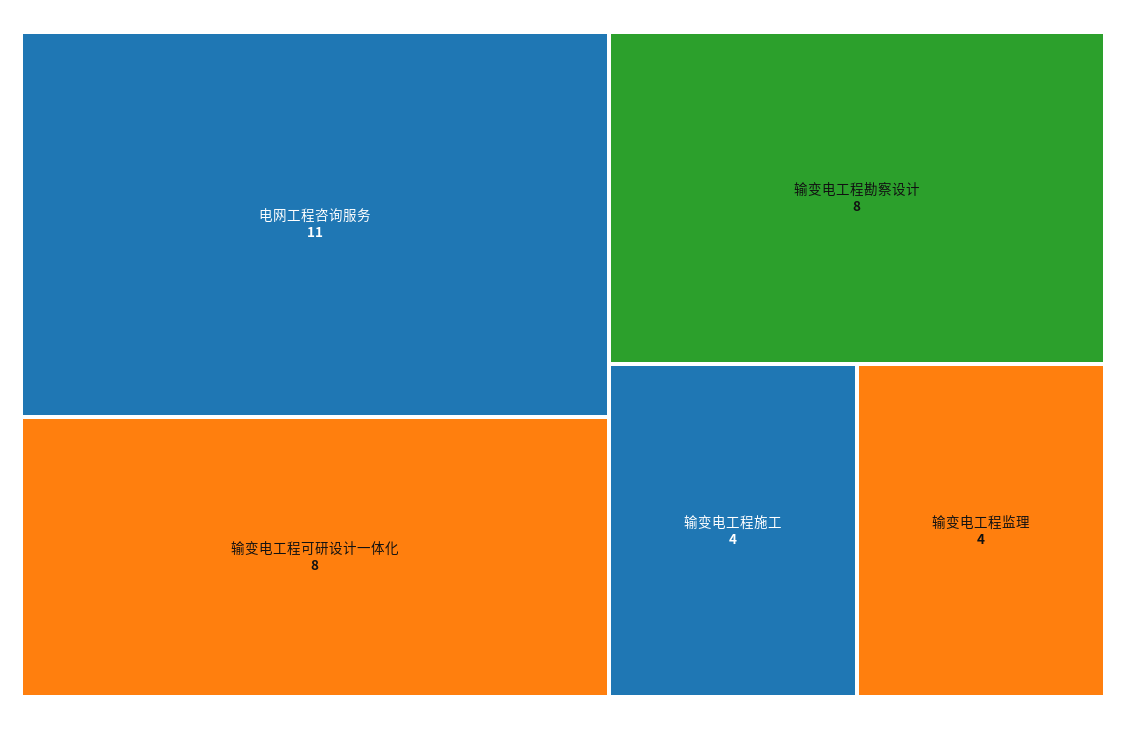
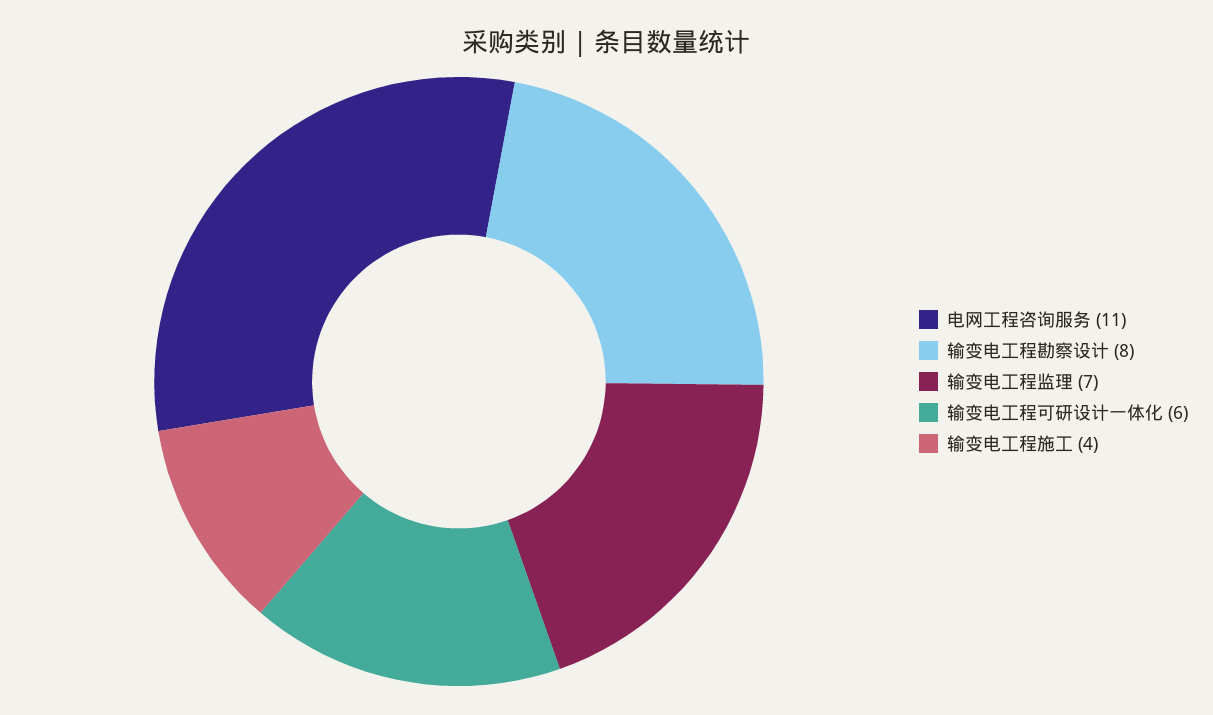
输变电工程可研设计一体化: 8 -> 6
输变电工程监理: 4 -> 7

